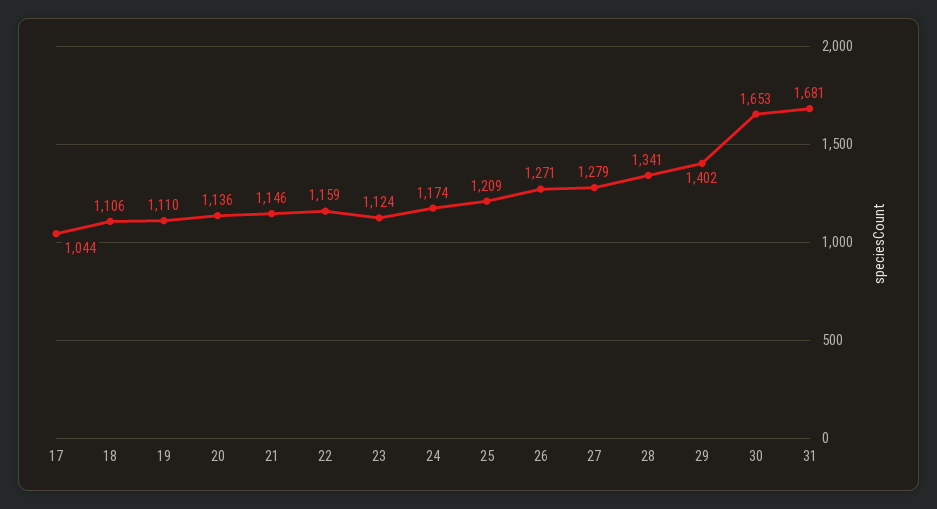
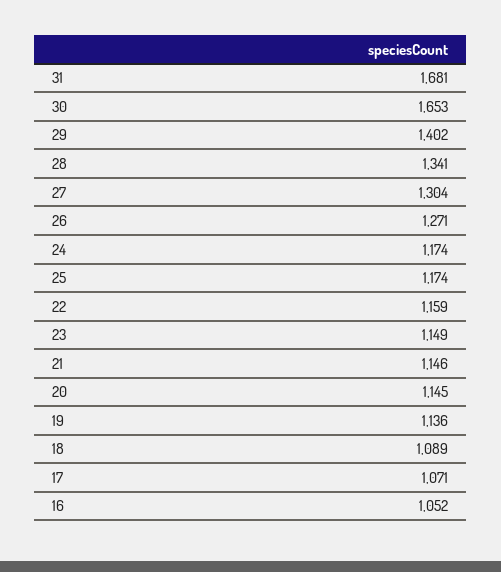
17: 1044 -> 1071
18: 1106 -> 1089
19: 1110 -> 1136
20: 1136 -> 1145
23: 1124 -> 1149
25: 1209 -> 1174
27: 1279 -> 1304
16: none -> 1052

